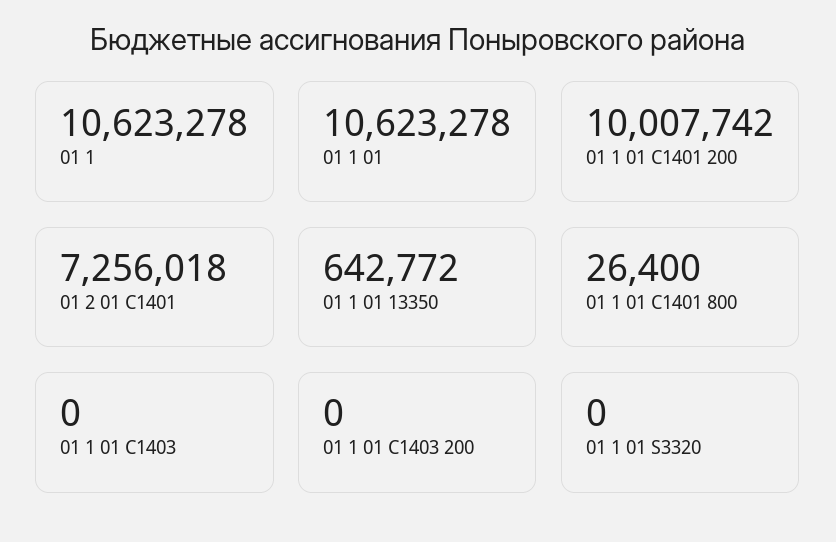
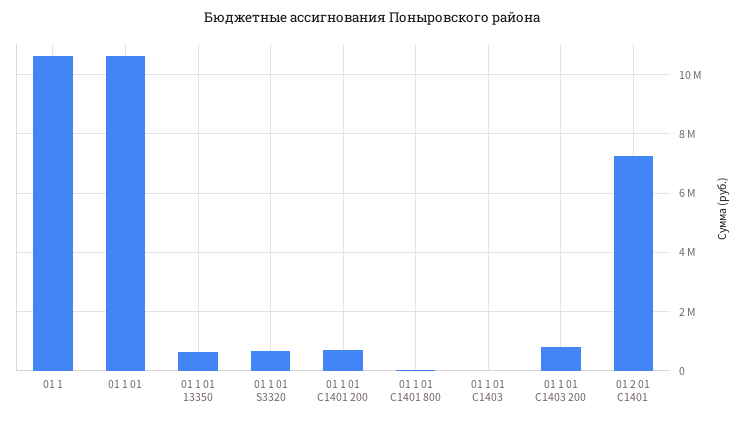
01 1 01 С1401 200: 10007742 -> 750000
01 1 01 С1403 200: 0 -> 750000
01 1 01 S3320: 0 -> 750000

